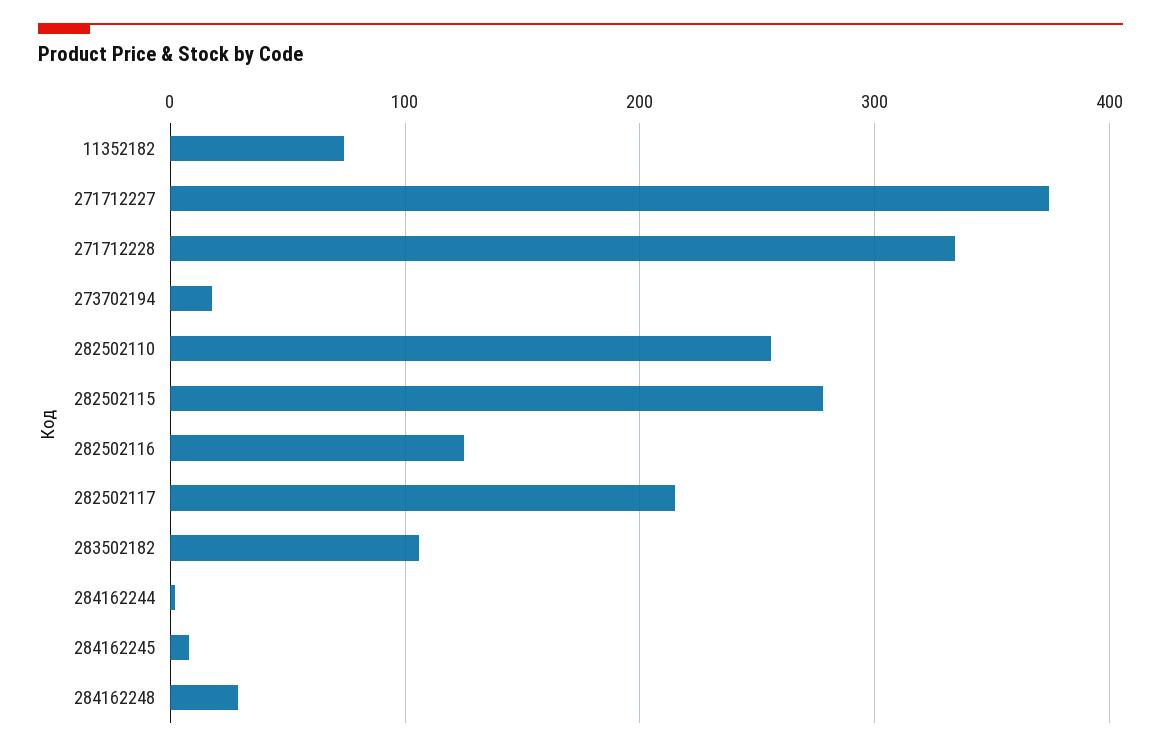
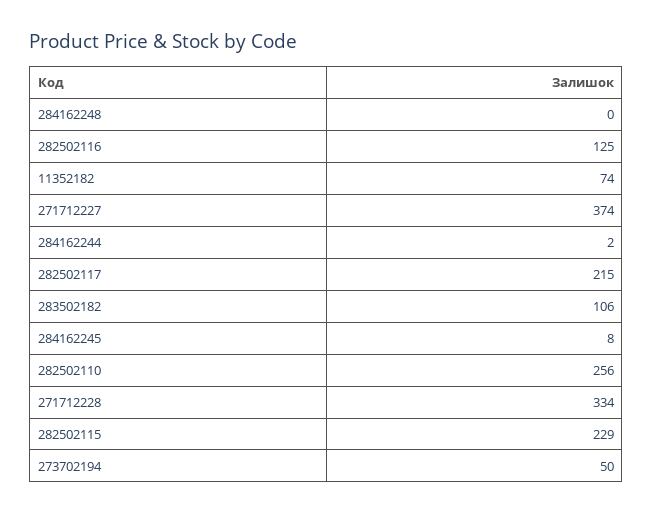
273702194: 20 -> 50
282502115: 280 -> 229
284162248: 30 -> 0

